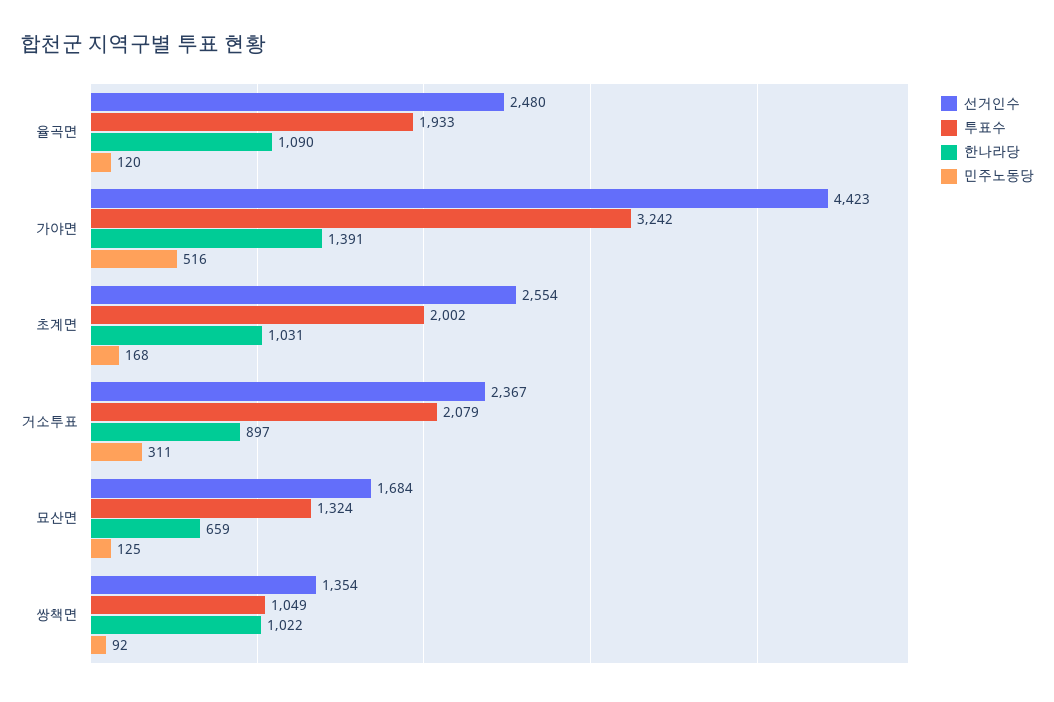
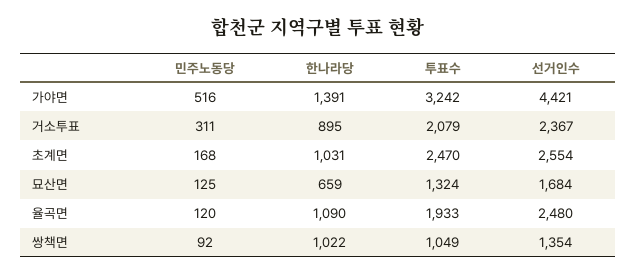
선거인수, 가야면: 4423 -> 4421
투표수, 초계면: 2002 -> 2470
한나라당, 거소투표: 897 -> 895

